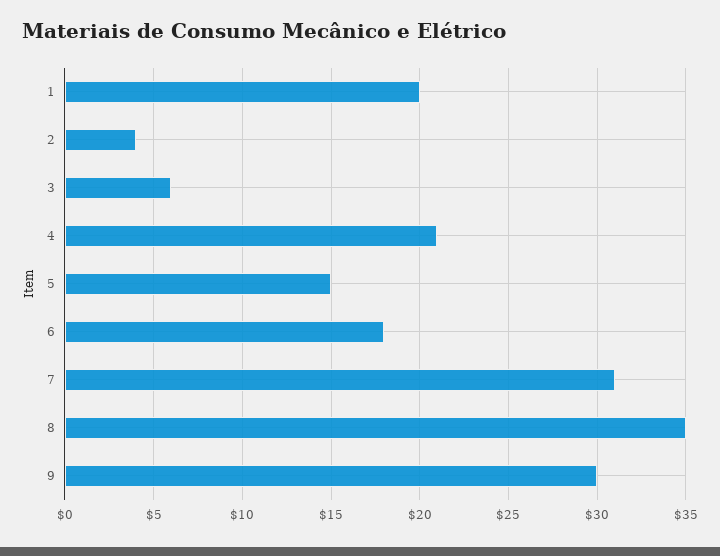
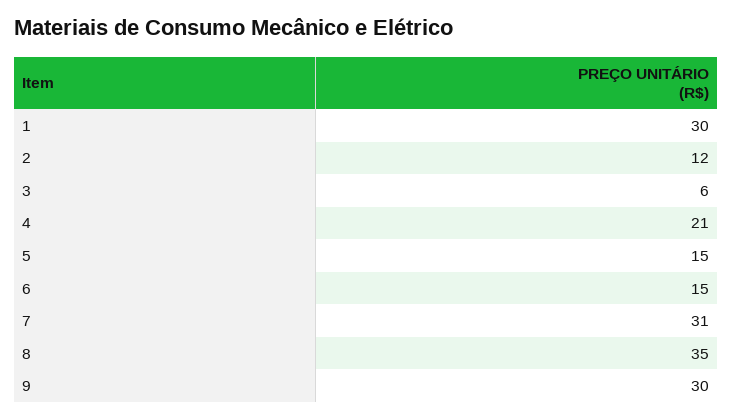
1: 20 -> 30
2: 4 -> 12
6: 18 -> 15

